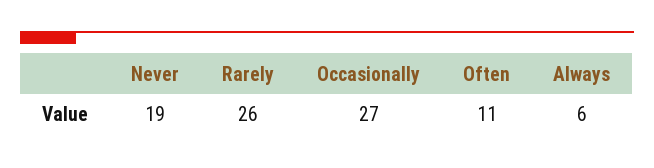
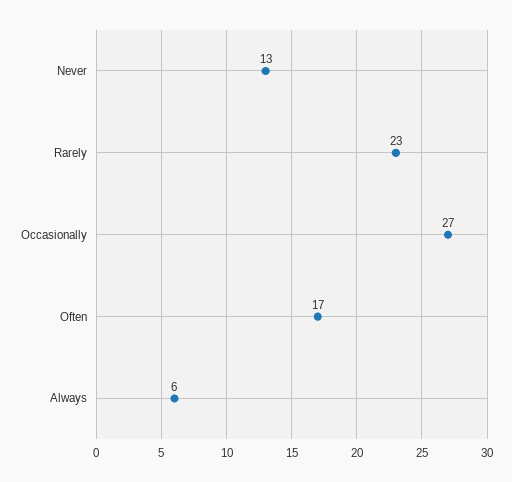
Never: 19 -> 13
Rarely: 26 -> 23
Often: 11 -> 17

